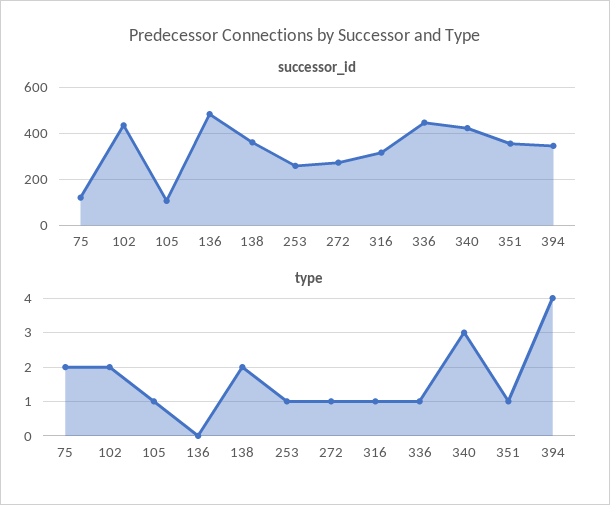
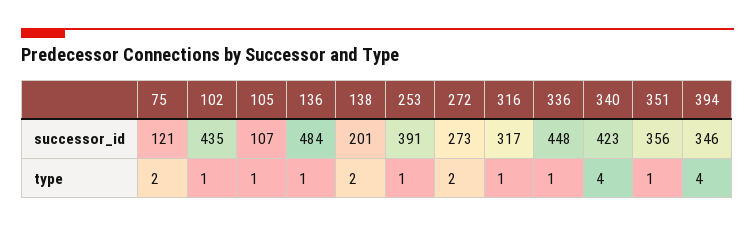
successor_id, 138: 350 -> 201
successor_id, 253: 250 -> 391
type, 102: 2 -> 1
type, 136: 0 -> 1
type, 272: 1 -> 2
type, 340: 3 -> 4

